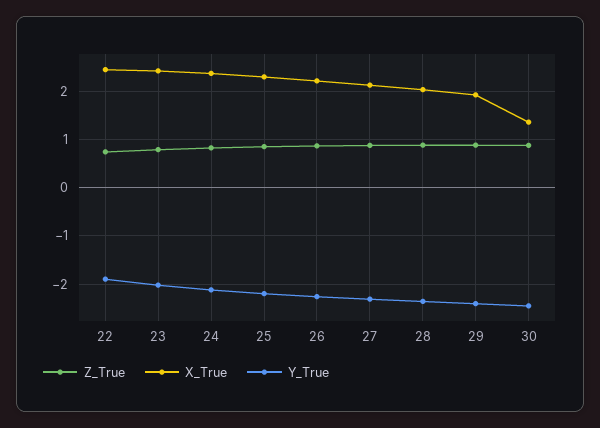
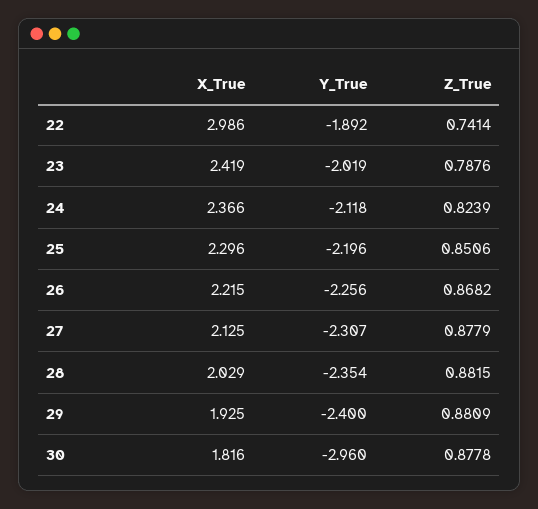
X_True, 22: 2.4 -> 2.986
X_True, 30: 1.4 -> 1.816
Y_True, 30: -2.4 -> -2.96

